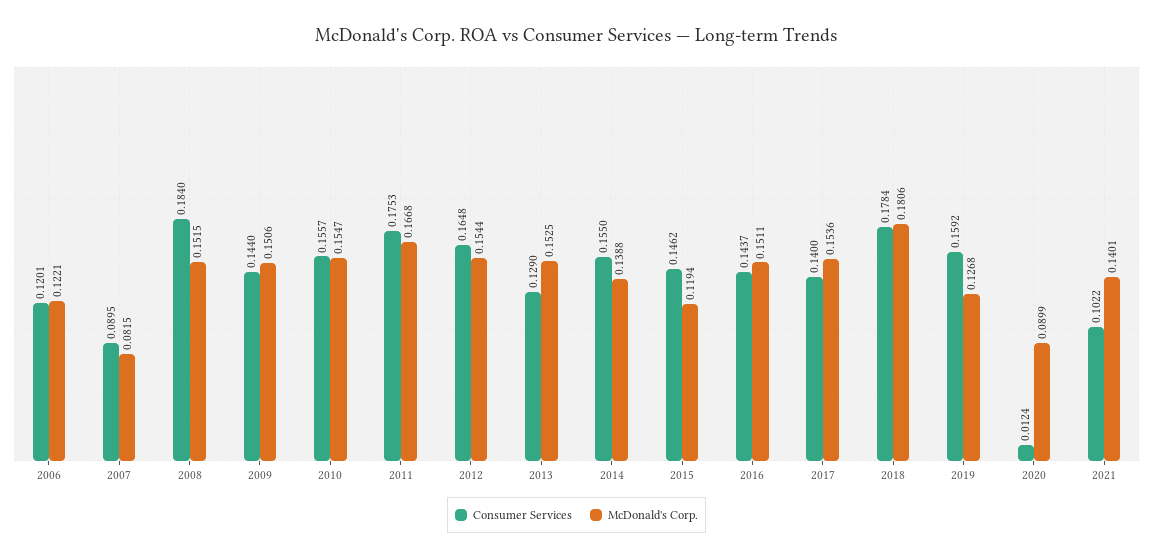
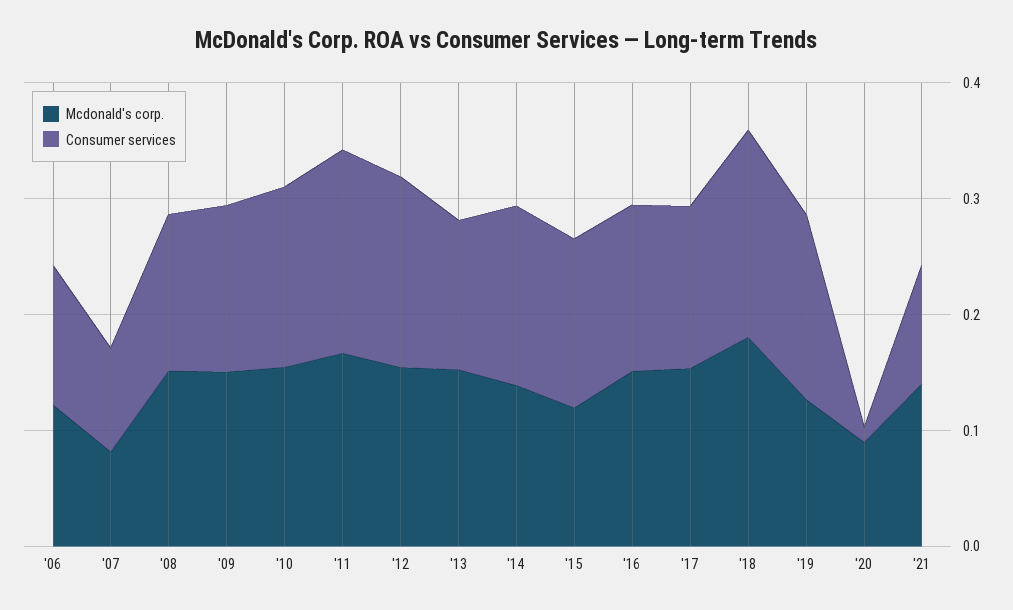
Consumer Services, 2008: 0.184 -> 0.14

